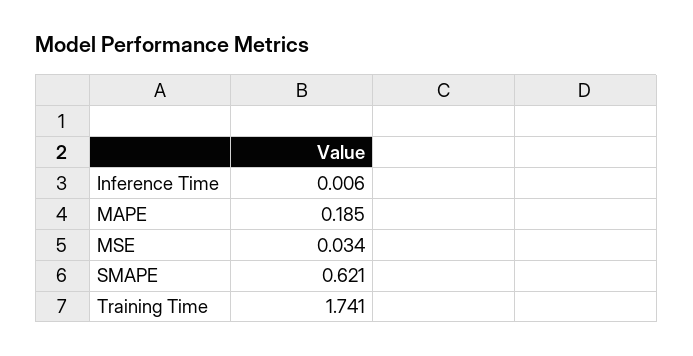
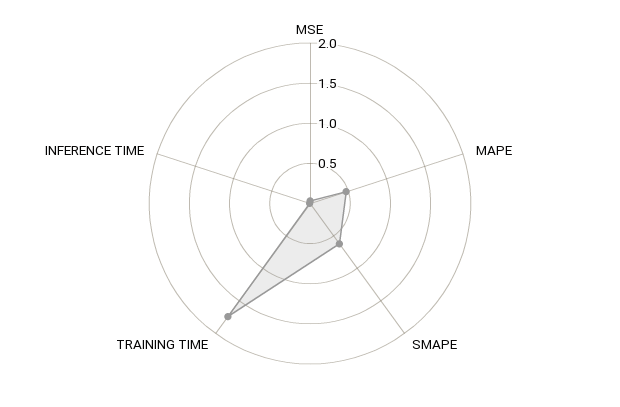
MAPE: 0.185 -> 0.5

